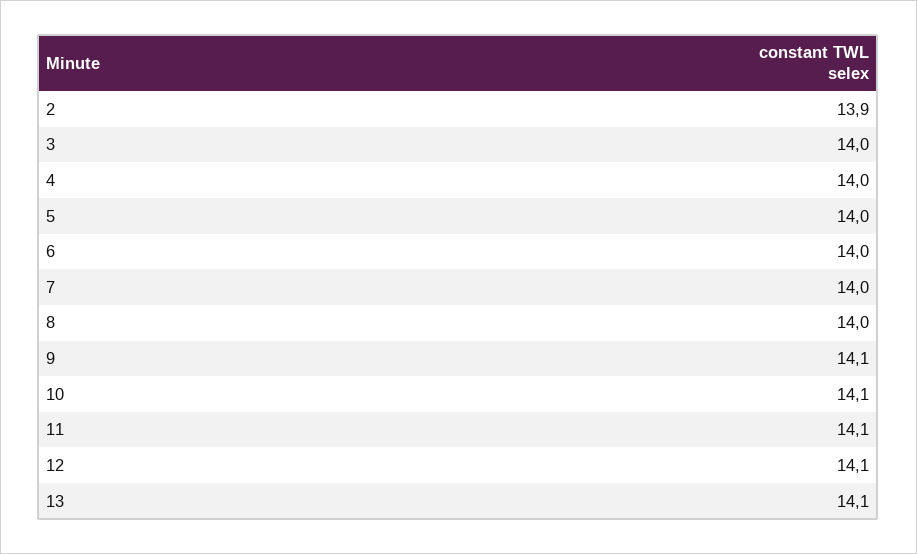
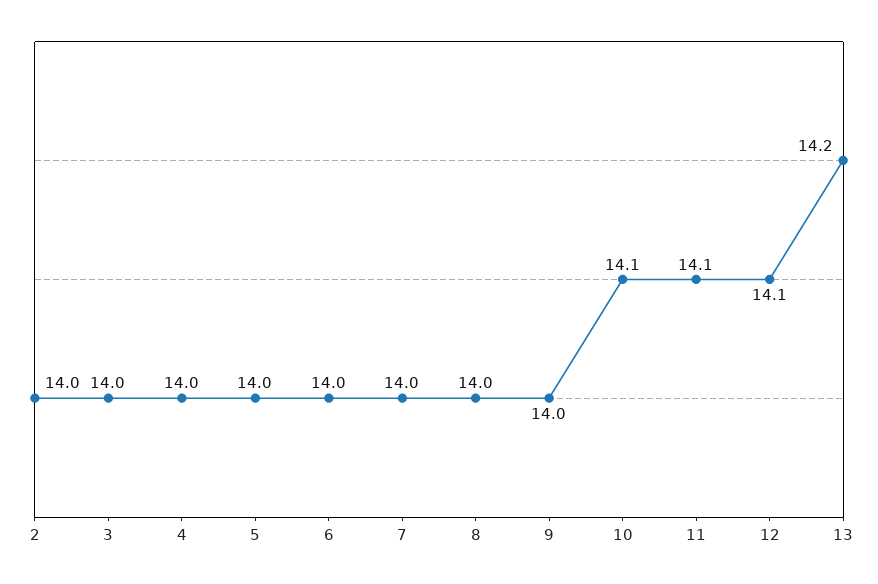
2: 13.9 -> 14
9: 14.1 -> 14
13: 14.1 -> 14.2

